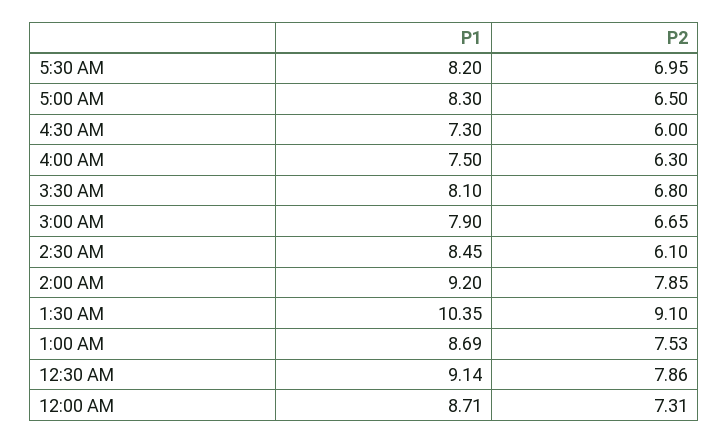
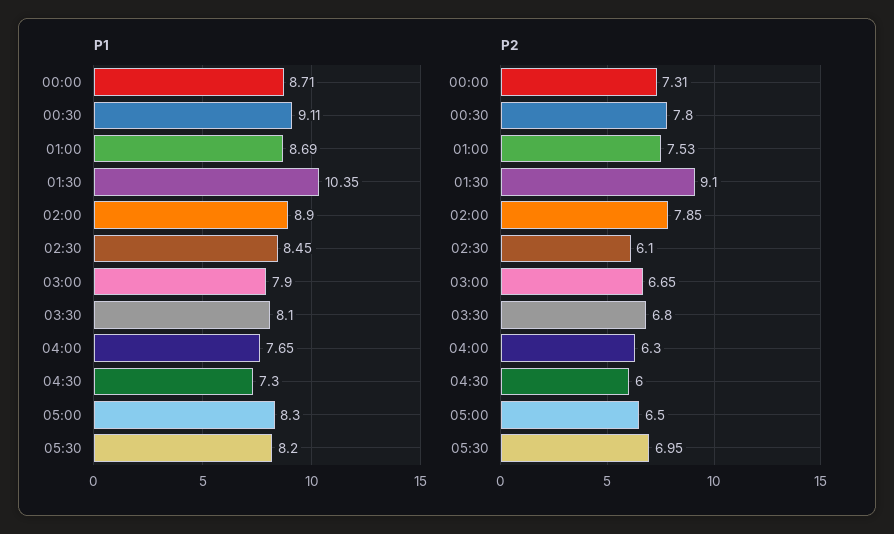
P1, 4:00 AM: 7.5 -> 7.65
P1, 2:00 AM: 9.2 -> 8.9
P1, 12:30 AM: 9.14 -> 9.11
P2, 12:30 AM: 7.86 -> 7.8

